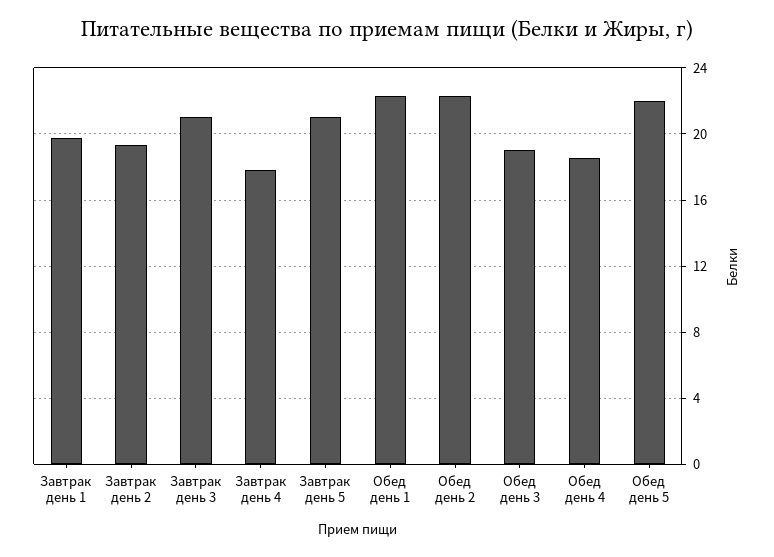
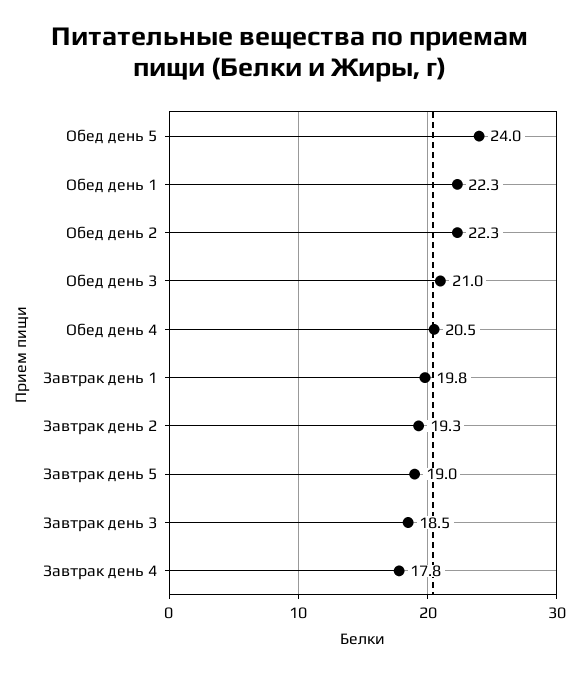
Завтрак день 3: 21 -> 18.5
Завтрак день 5: 21 -> 19
Обед день 3: 19 -> 21
Обед день 4: 18.5 -> 20.5
Обед день 5: 22 -> 24

